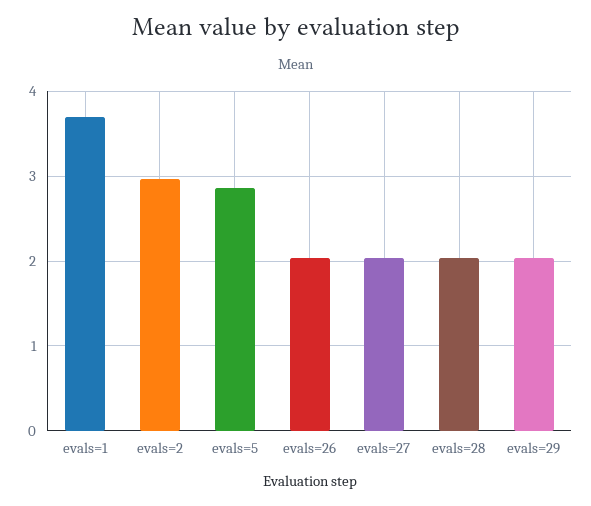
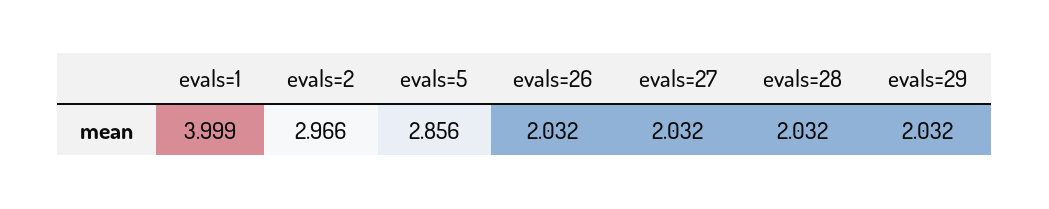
evals=1: 3.7 -> 3.999

